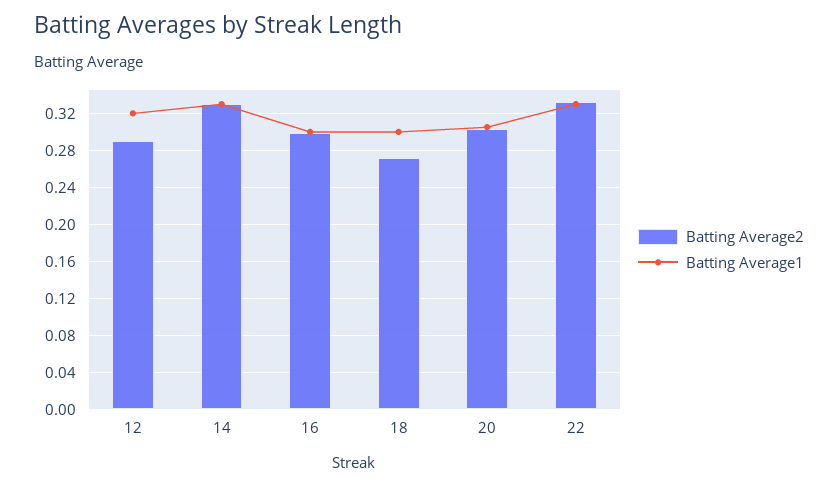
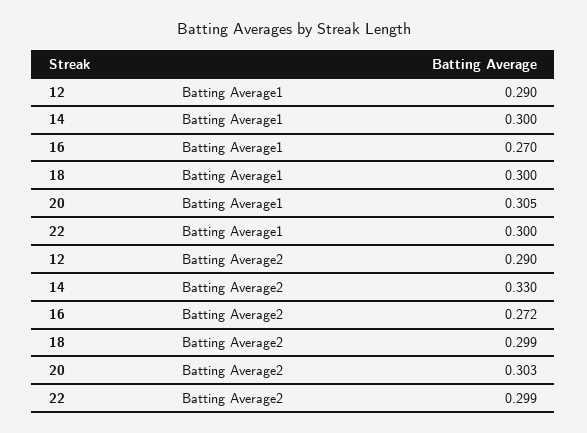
Batting Average1, 12: 0.32 -> 0.29
Batting Average1, 14: 0.33 -> 0.3
Batting Average2, 16: 0.3 -> 0.272
Batting Average1, 16: 0.3 -> 0.27
Batting Average2, 18: 0.27 -> 0.299
Batting Average2, 22: 0.33 -> 0.299
Batting Average1, 22: 0.33 -> 0.3

